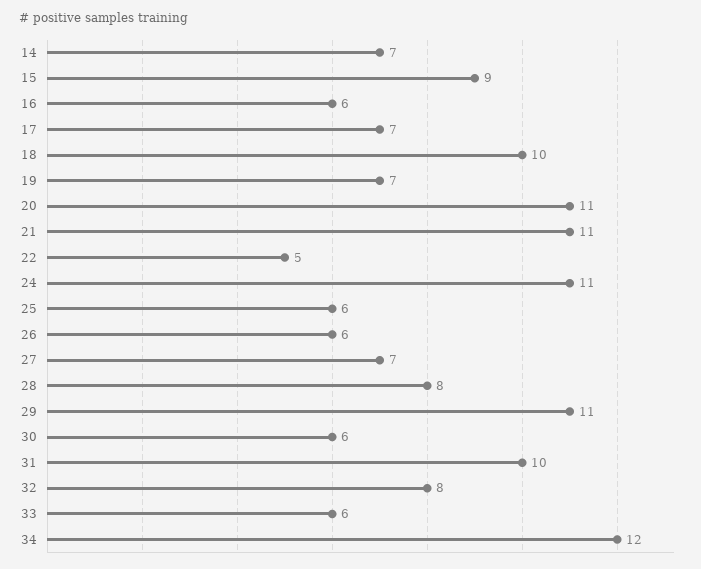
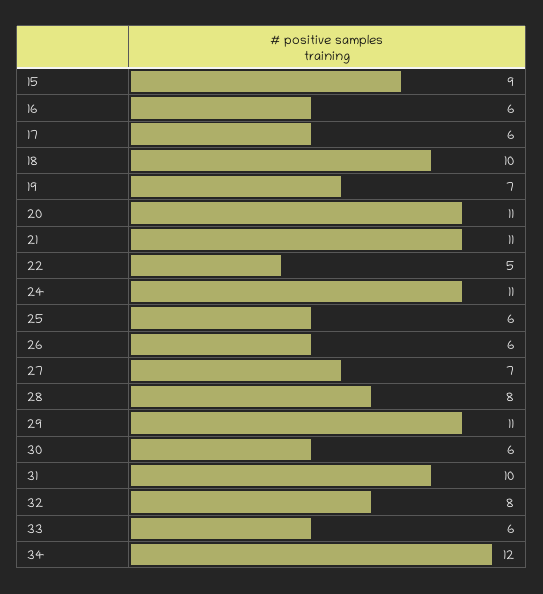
14: 7 -> none
17: 7 -> 6

